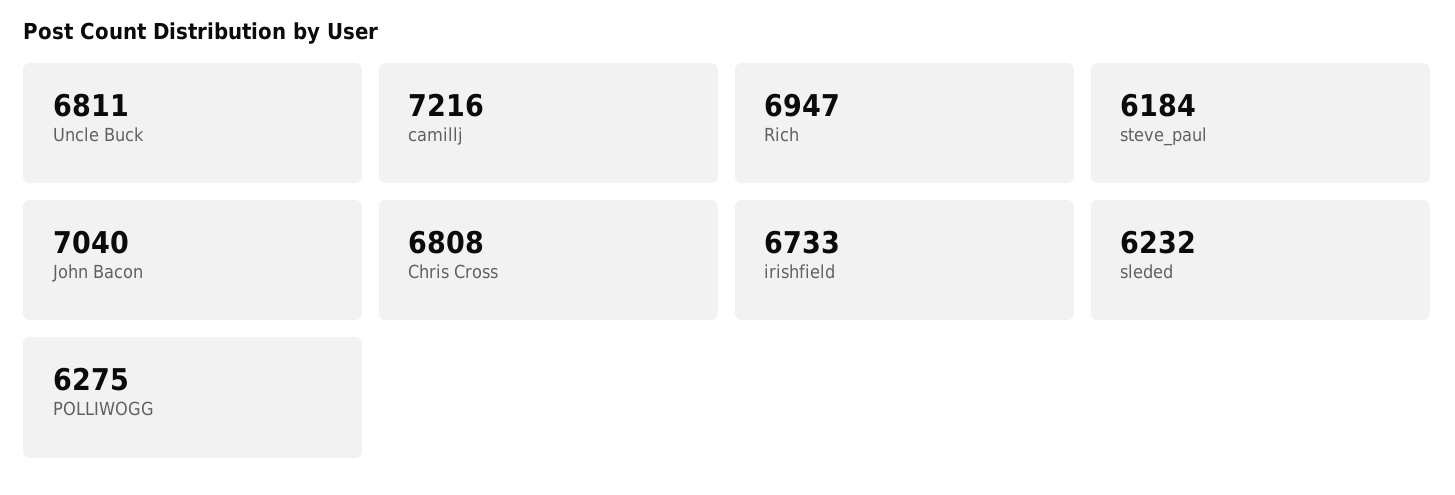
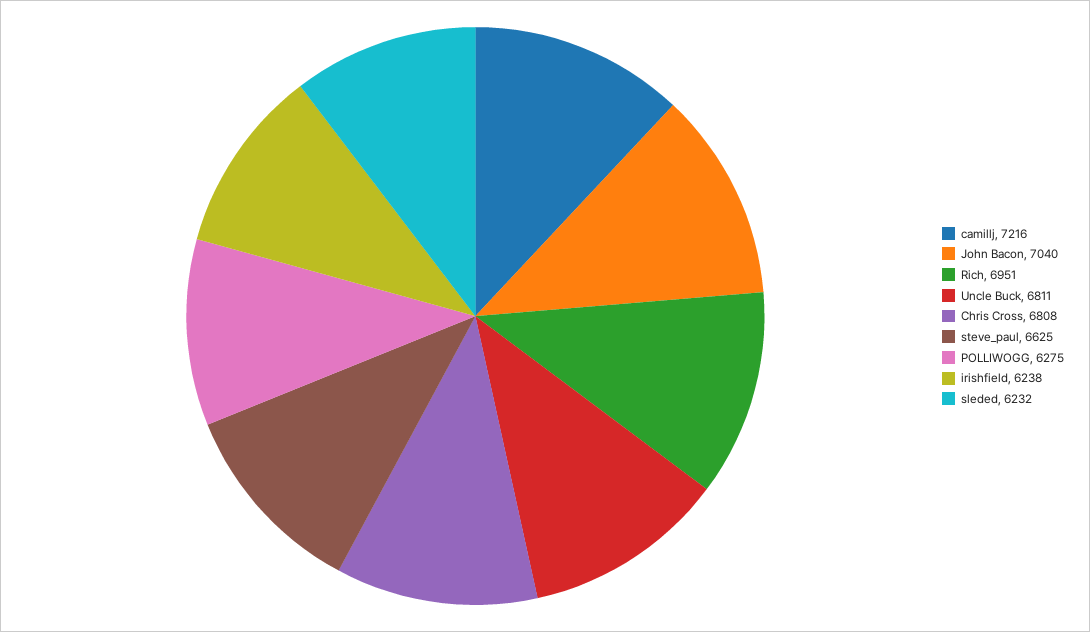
Rich: 6947 -> 6951
steve_paul: 6184 -> 6625
irishfield: 6733 -> 6238

